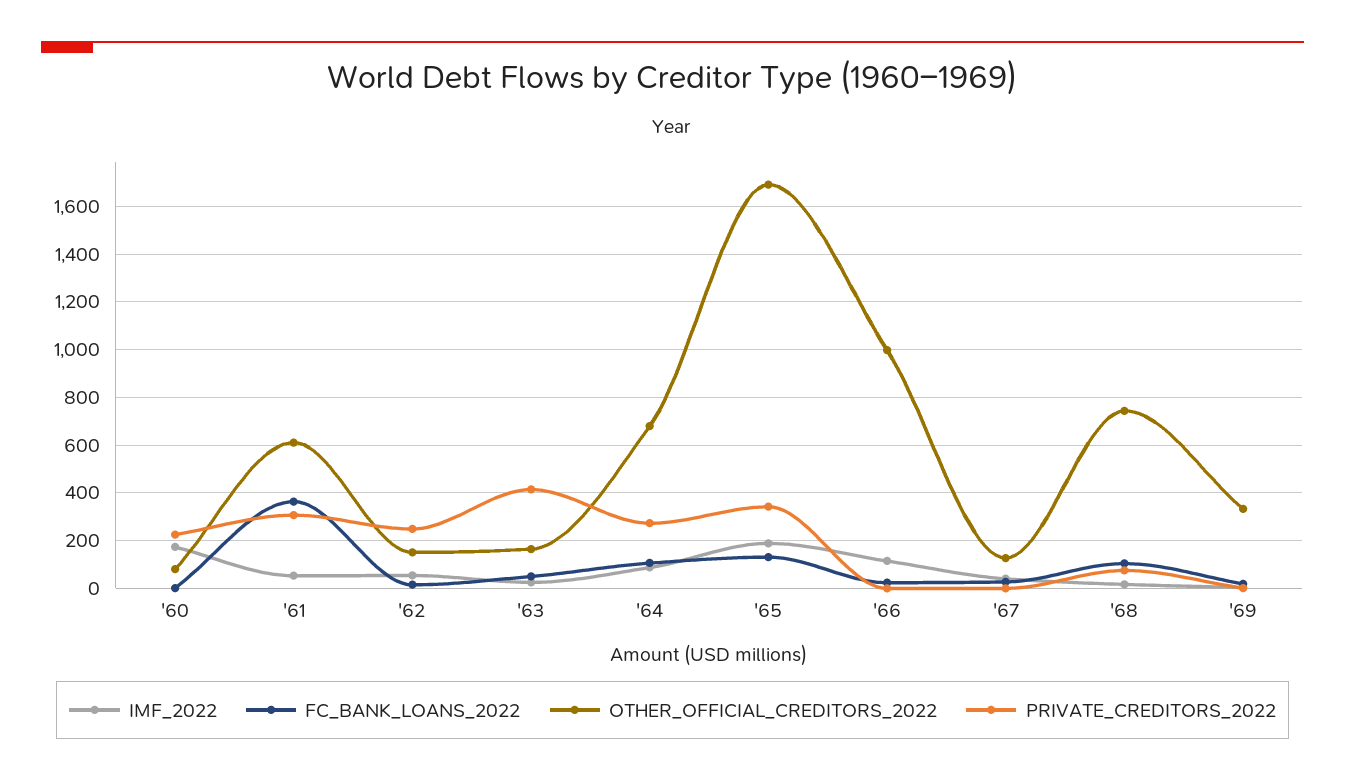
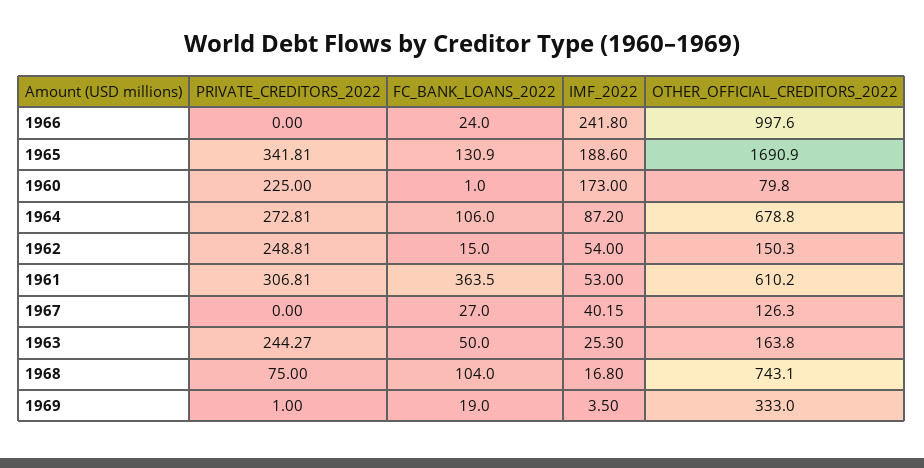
PRIVATE_CREDITORS_2022, '63: 400 -> 244.27
IMF_2022, '66: 100 -> 241.8

